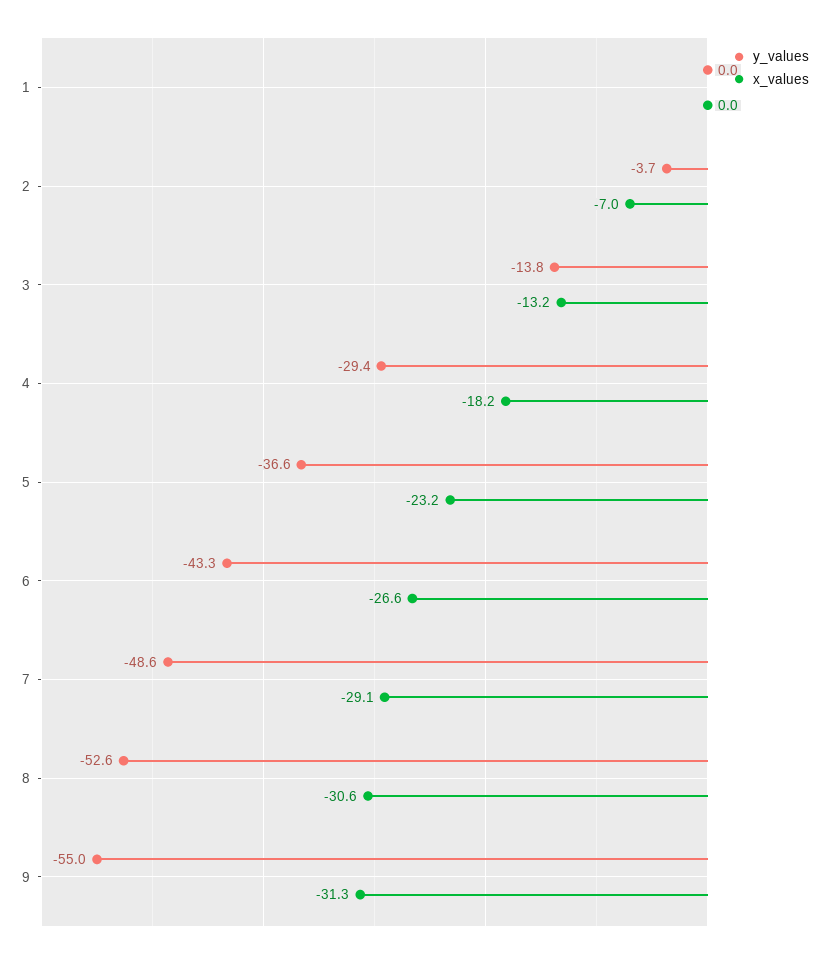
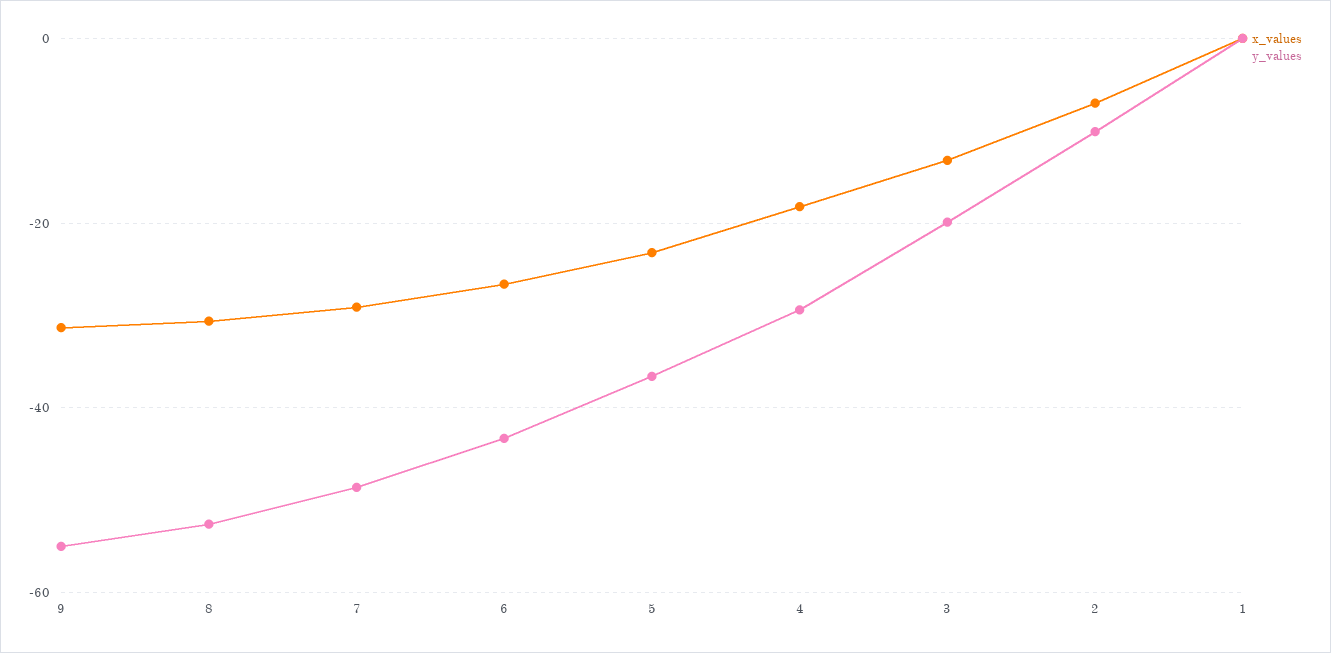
y_values, 2: -3.7 -> -10
y_values, 3: -13.8 -> -20

